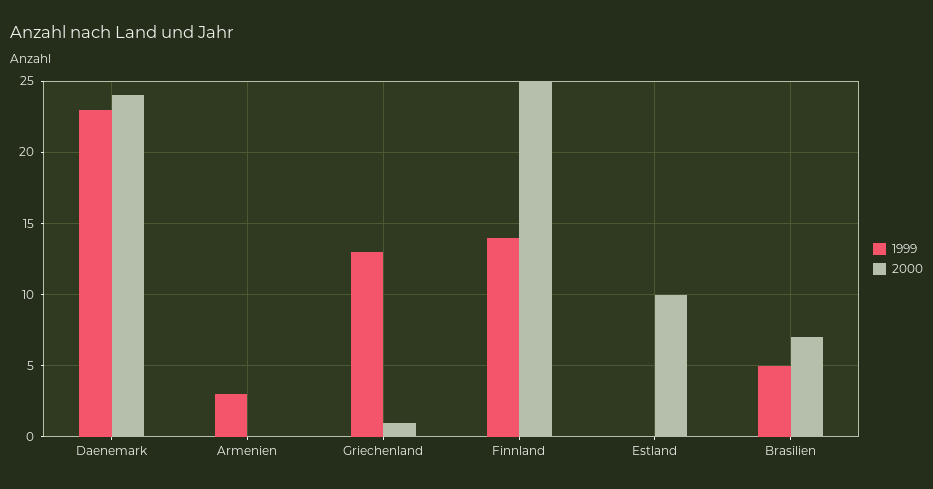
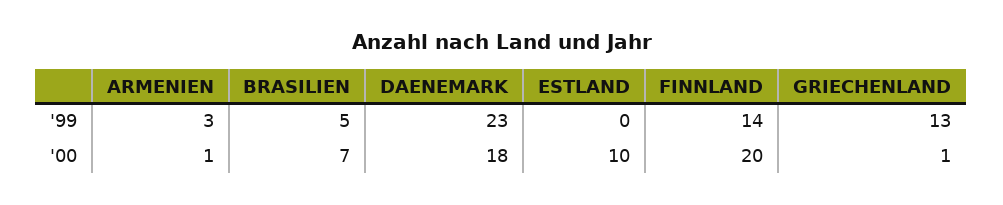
2000, Daenemark: 24 -> 18
2000, Armenien: 0 -> 1
2000, Finnland: 25 -> 20

